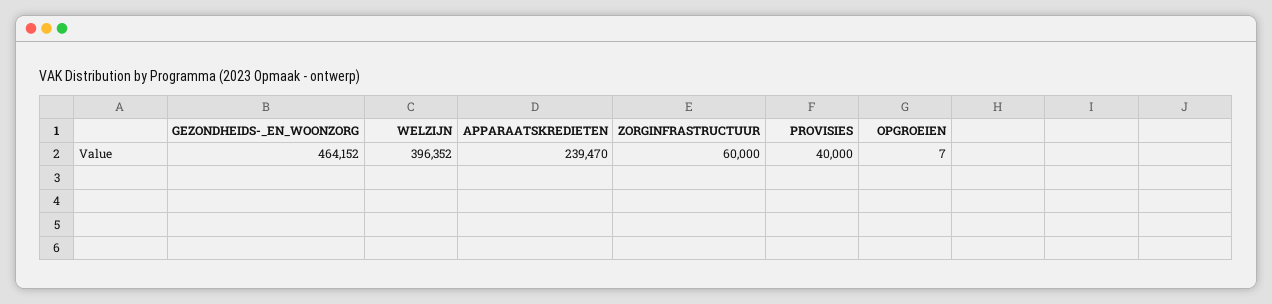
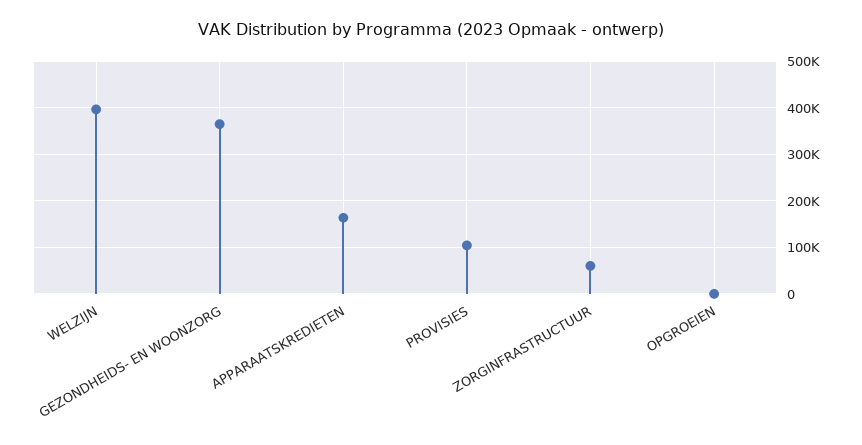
GEZONDHEIDS-_EN_WOONZORG: 464152 -> 360000
APPARAATSKREDIETEN: 239470 -> 160000
PROVISIES: 40000 -> 100000

